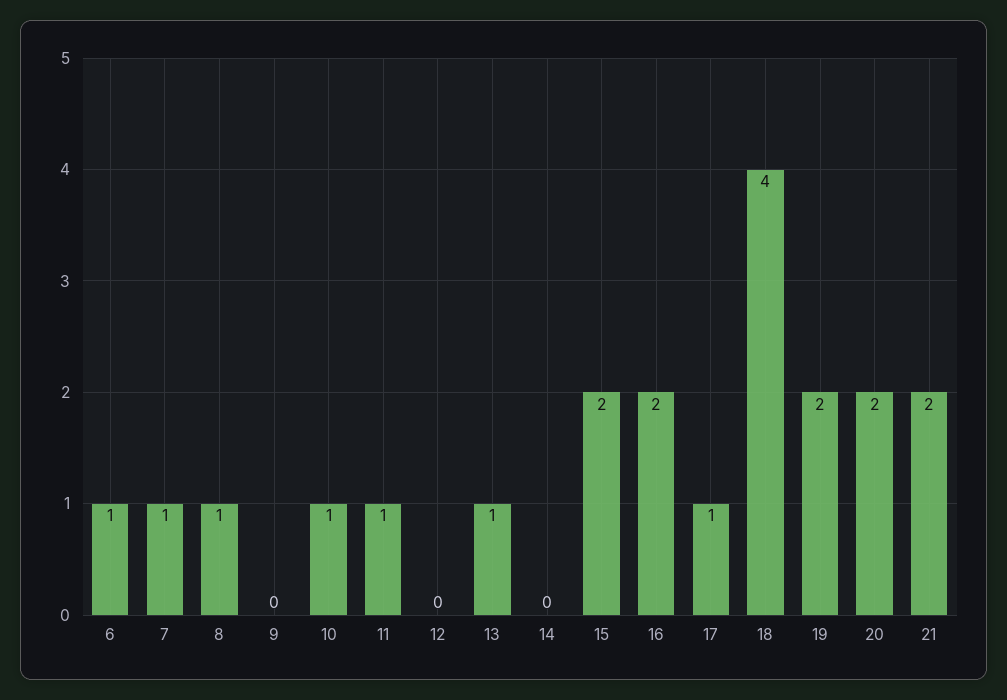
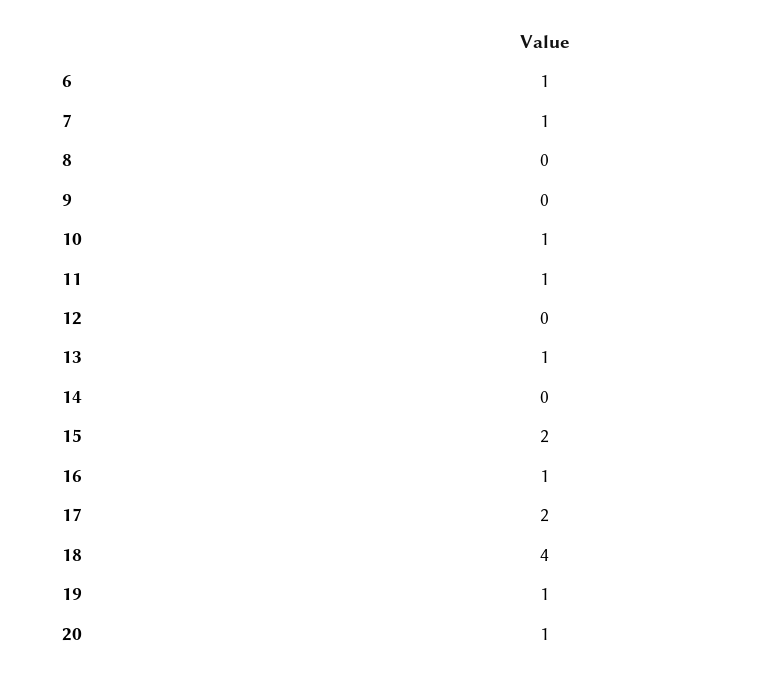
8: 1 -> 0
16: 2 -> 1
17: 1 -> 2
19: 2 -> 1
20: 2 -> 1
21: 2 -> none

